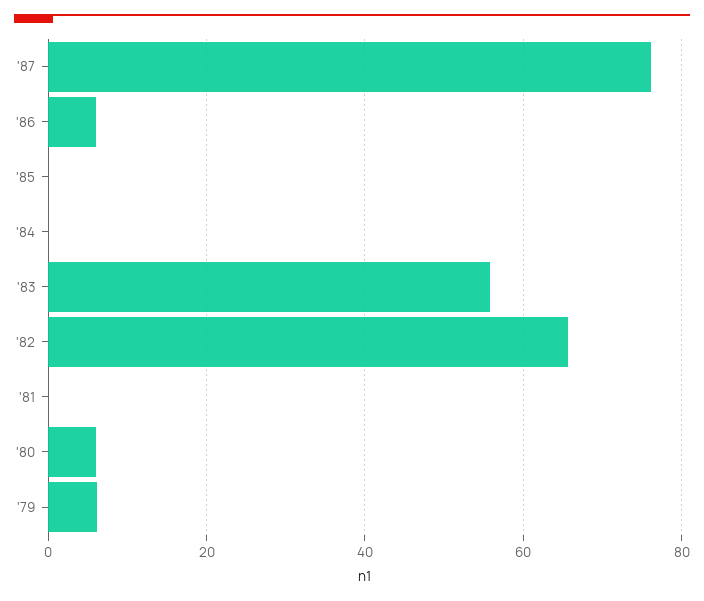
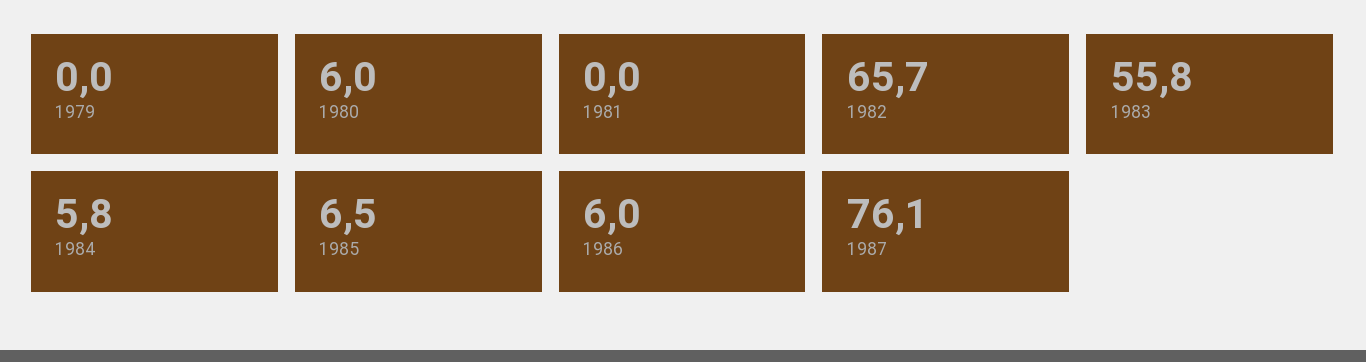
'85: 0 -> 6.5
'84: 0 -> 5.8
'79: 6 -> 0

